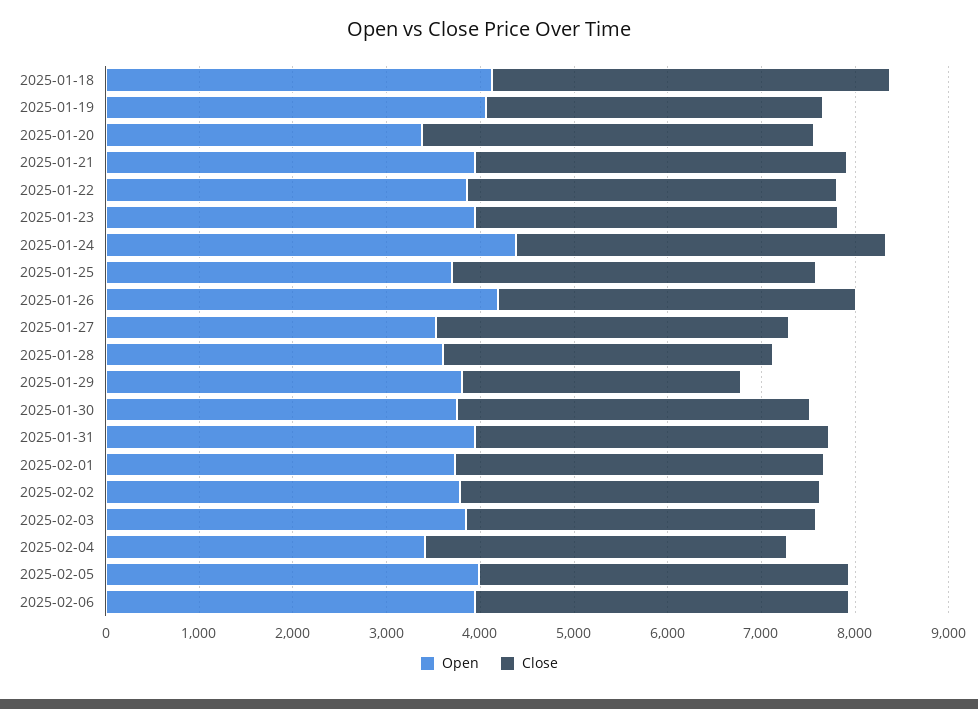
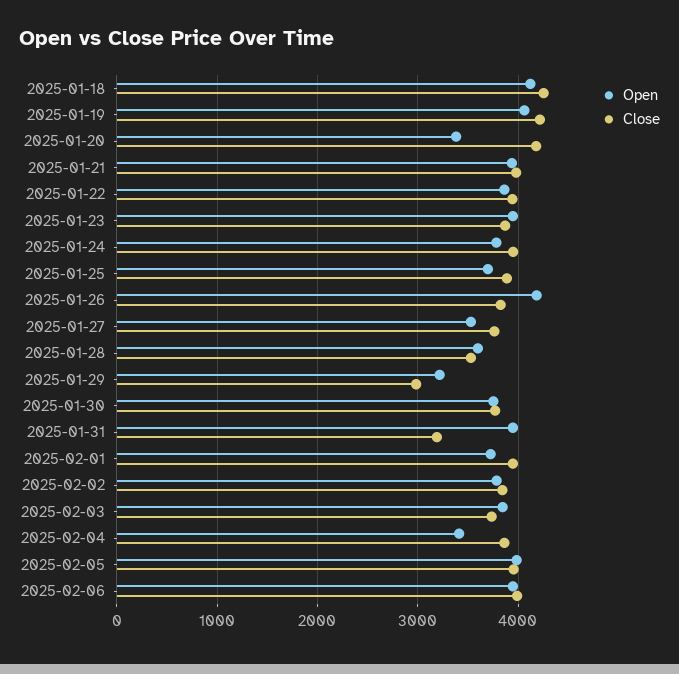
Close, 2025-01-19: 3600 -> 4200
Open, 2025-01-24: 4400 -> 3800
Open, 2025-01-29: 3800 -> 3200
Close, 2025-01-31: 3800 -> 3200

